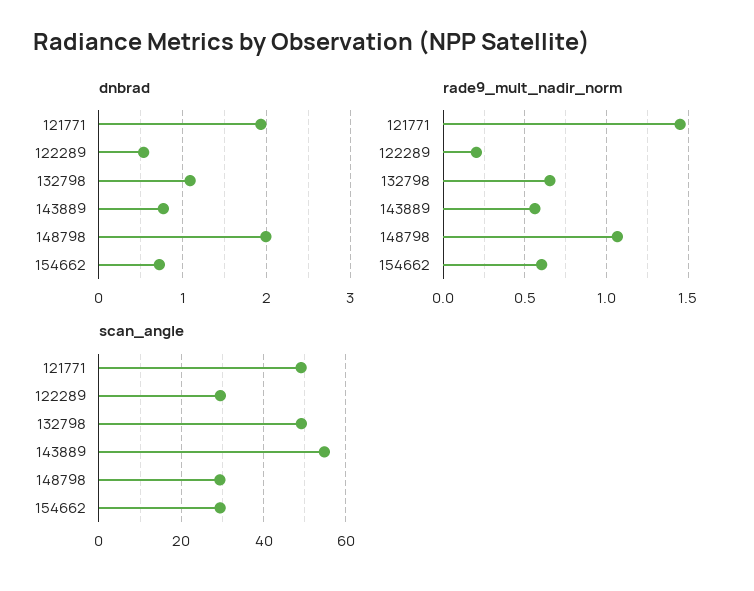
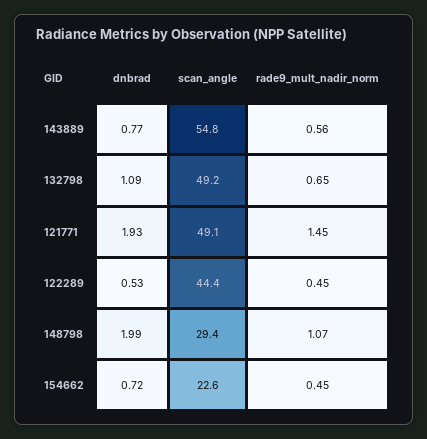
rade9_mult_nadir_norm, 122289: 0.2 -> 0.45
rade9_mult_nadir_norm, 154662: 0.6 -> 0.45
scan_angle, 122289: 30 -> 44.4
scan_angle, 154662: 30 -> 22.6

